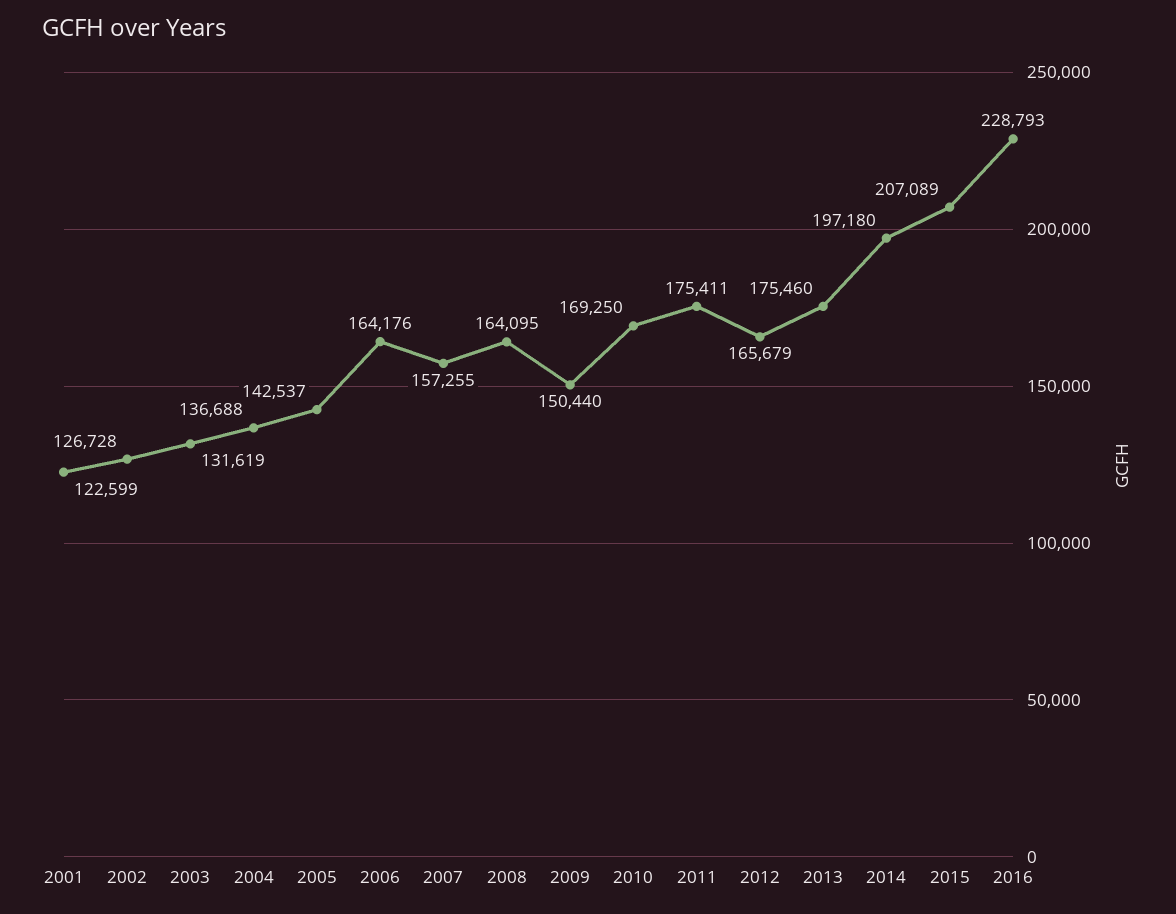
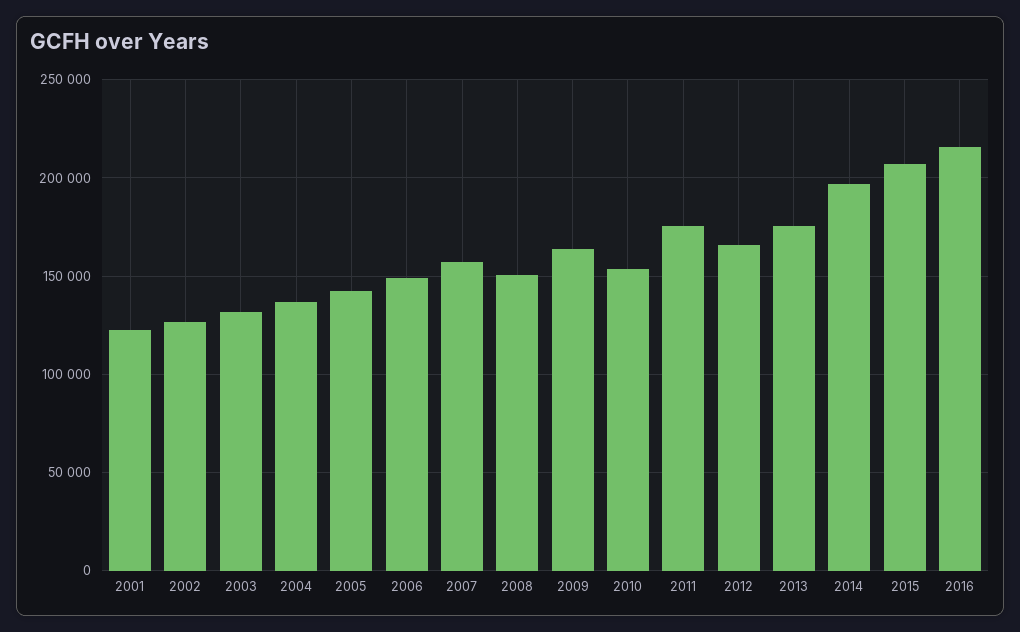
2006: 164176 -> 150000
2008: 164095 -> 150000
2009: 150440 -> 165000
2010: 169250 -> 155000
2016: 228793 -> 215000

